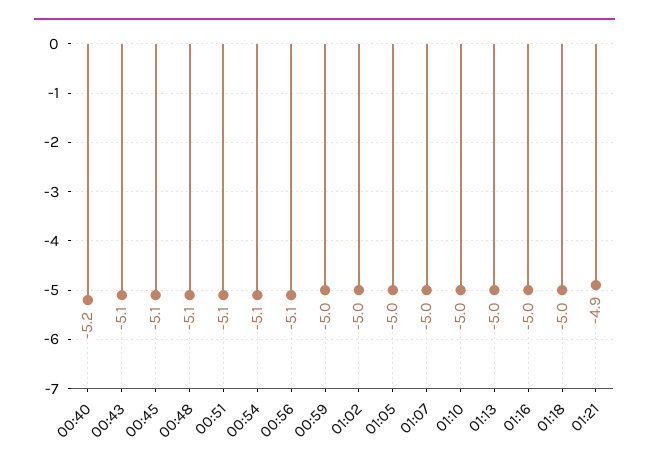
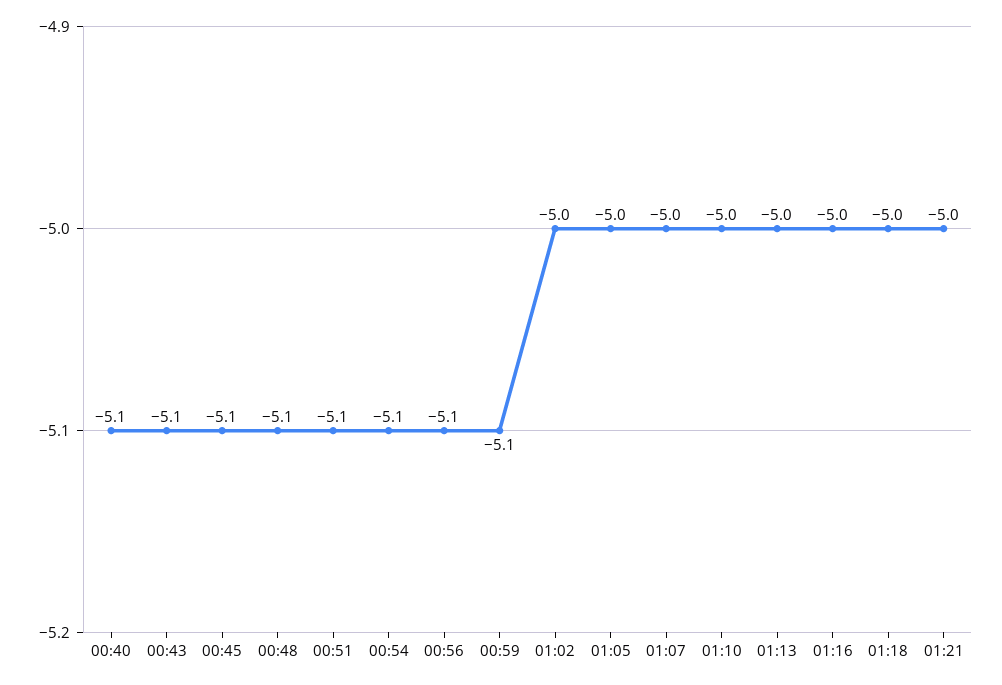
00:40: -5.2 -> -5.1
00:59: -5 -> -5.1
01:21: -4.9 -> -5

